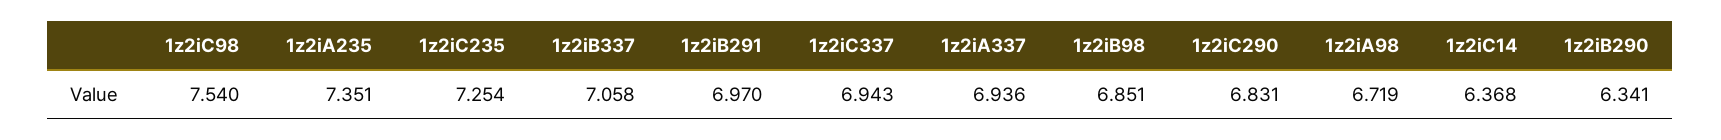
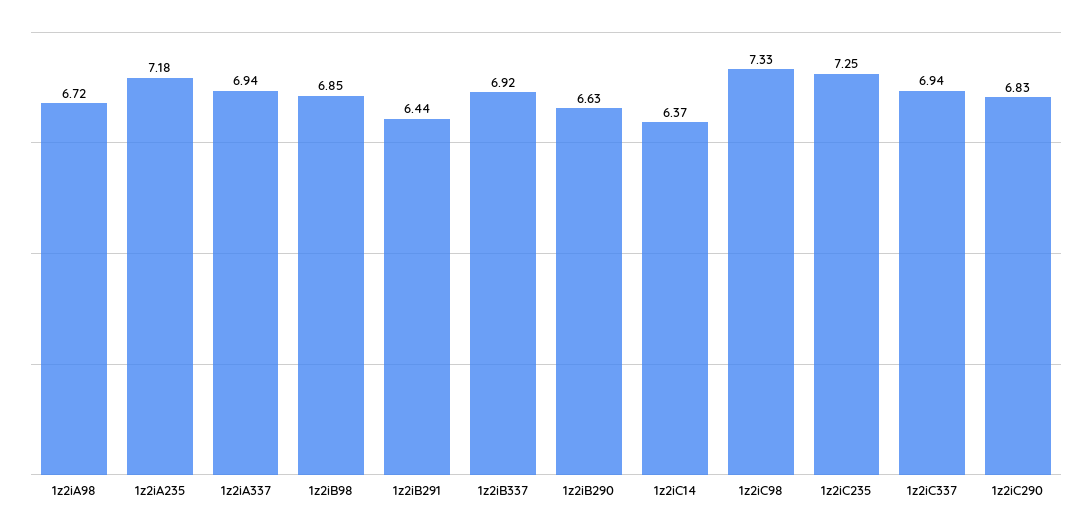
1z2iC98: 7.54 -> 7.33
1z2iA235: 7.351 -> 7.18
1z2iB337: 7.058 -> 6.92
1z2iB291: 6.97 -> 6.44
1z2iB290: 6.341 -> 6.63

